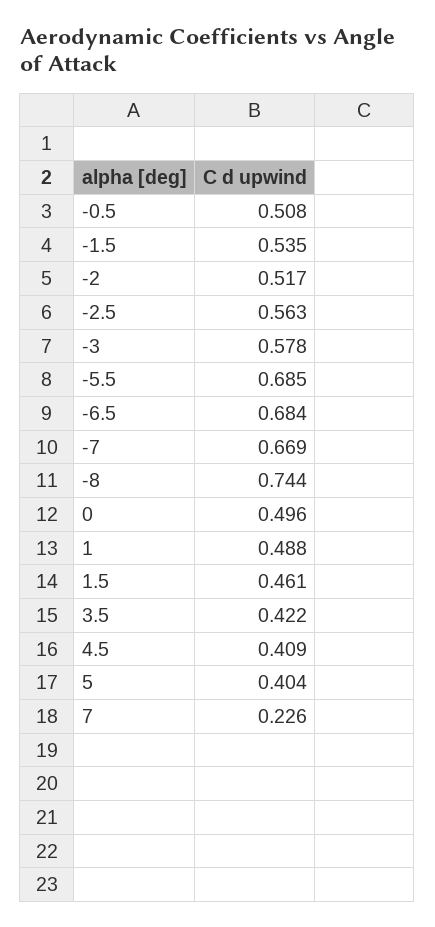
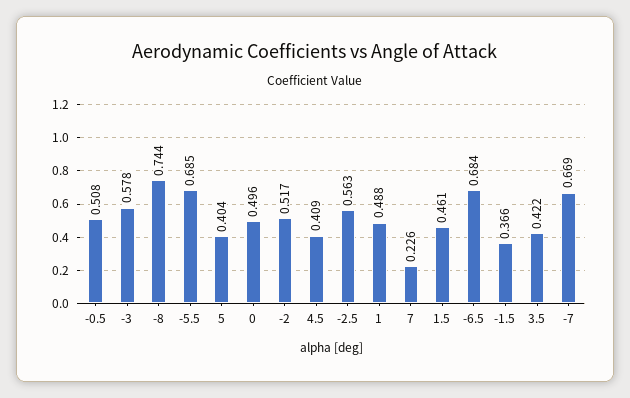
-1.5: 0.535 -> 0.366

